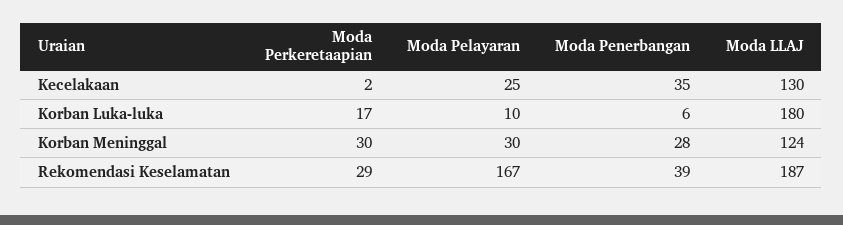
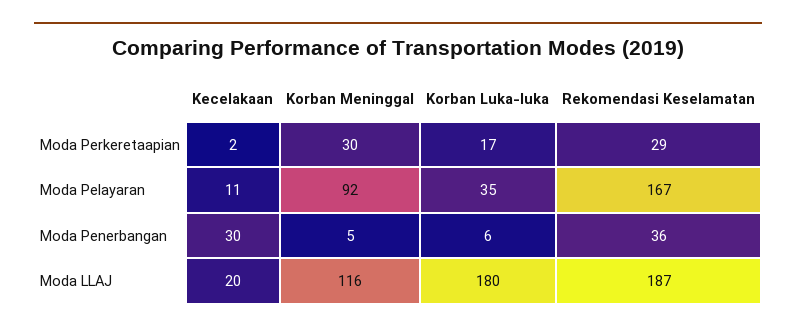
Moda Pelayaran, Kecelakaan: 25 -> 11
Moda Penerbangan, Kecelakaan: 35 -> 30
Moda LLAJ, Kecelakaan: 130 -> 20
Moda Pelayaran, Korban Luka-luka: 10 -> 35
Moda Pelayaran, Korban Meninggal: 30 -> 92
Moda Penerbangan, Korban Meninggal: 28 -> 5
Moda LLAJ, Korban Meninggal: 124 -> 116
Moda Penerbangan, Rekomendasi Keselamatan: 39 -> 36

